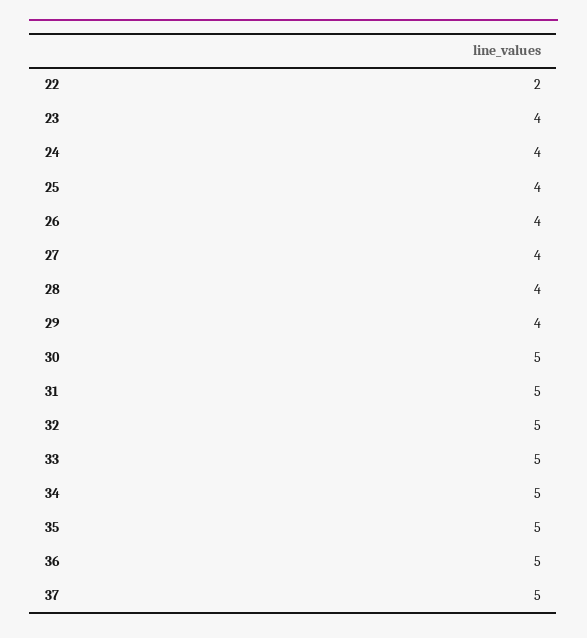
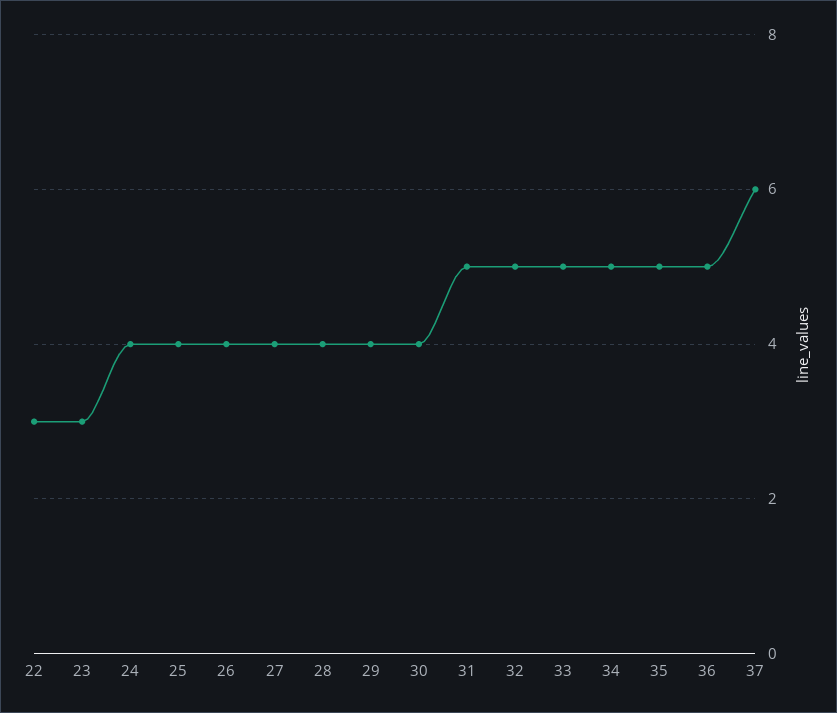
22: 2 -> 3
23: 4 -> 3
30: 5 -> 4
37: 5 -> 6

